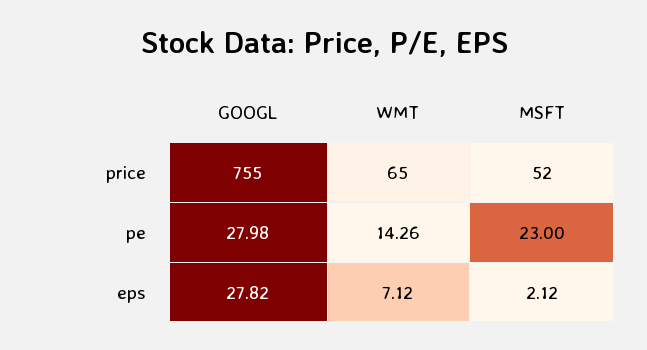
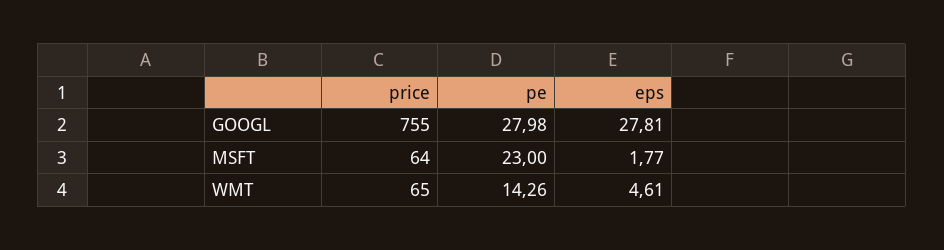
MSFT, price: 52 -> 64
GOOGL, eps: 27.82 -> 27.81
WMT, eps: 7.12 -> 4.61
MSFT, eps: 2.12 -> 1.77

